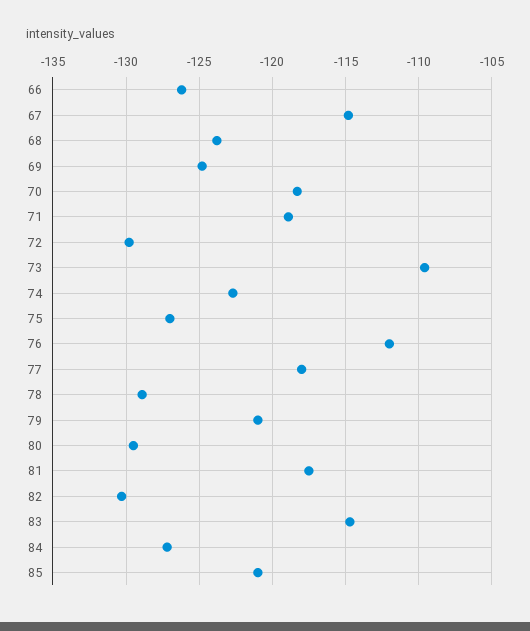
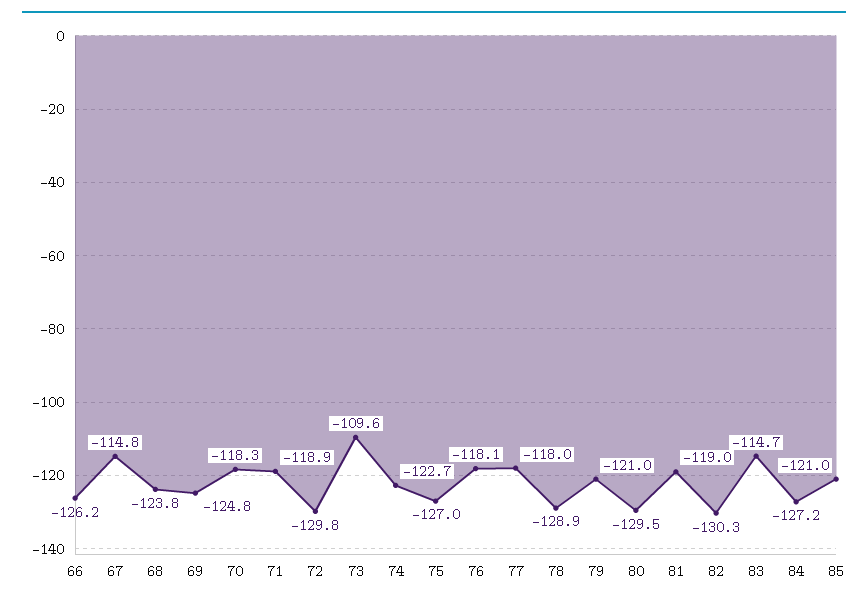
76: -112 -> -118.1
81: -117.5 -> -119

